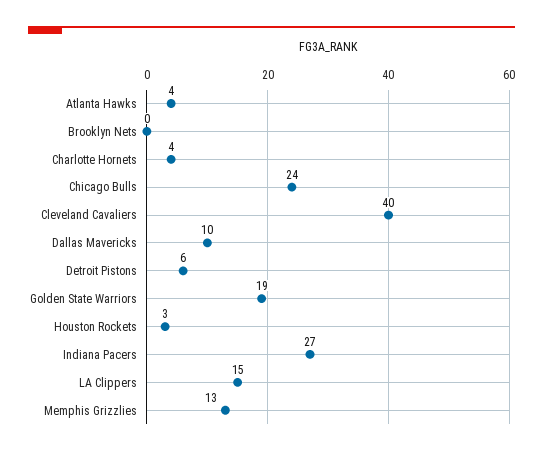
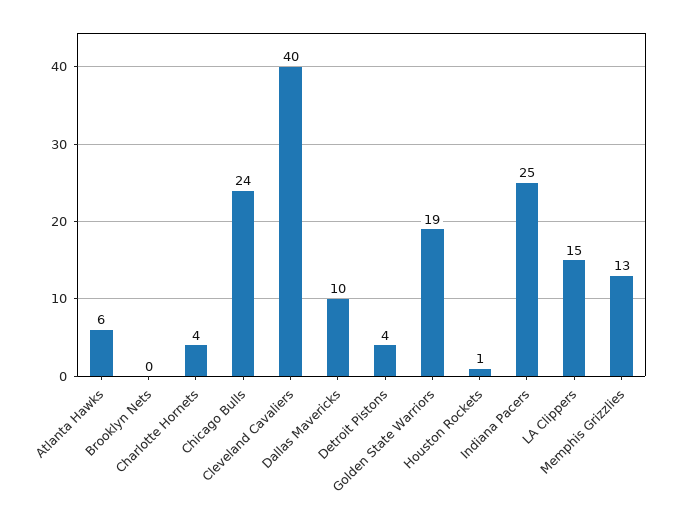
Atlanta Hawks: 4 -> 6
Detroit Pistons: 6 -> 4
Houston Rockets: 3 -> 1
Indiana Pacers: 27 -> 25

